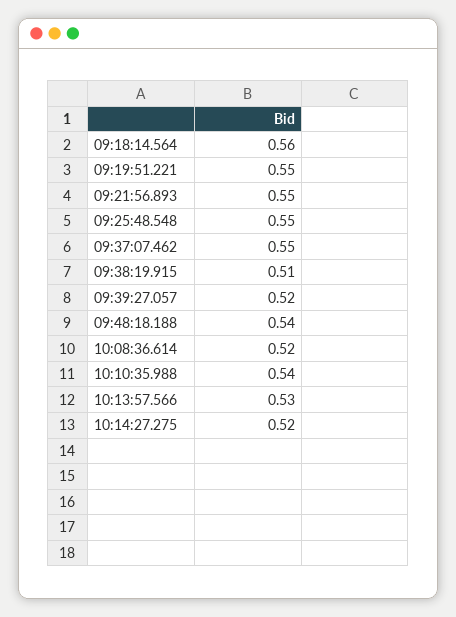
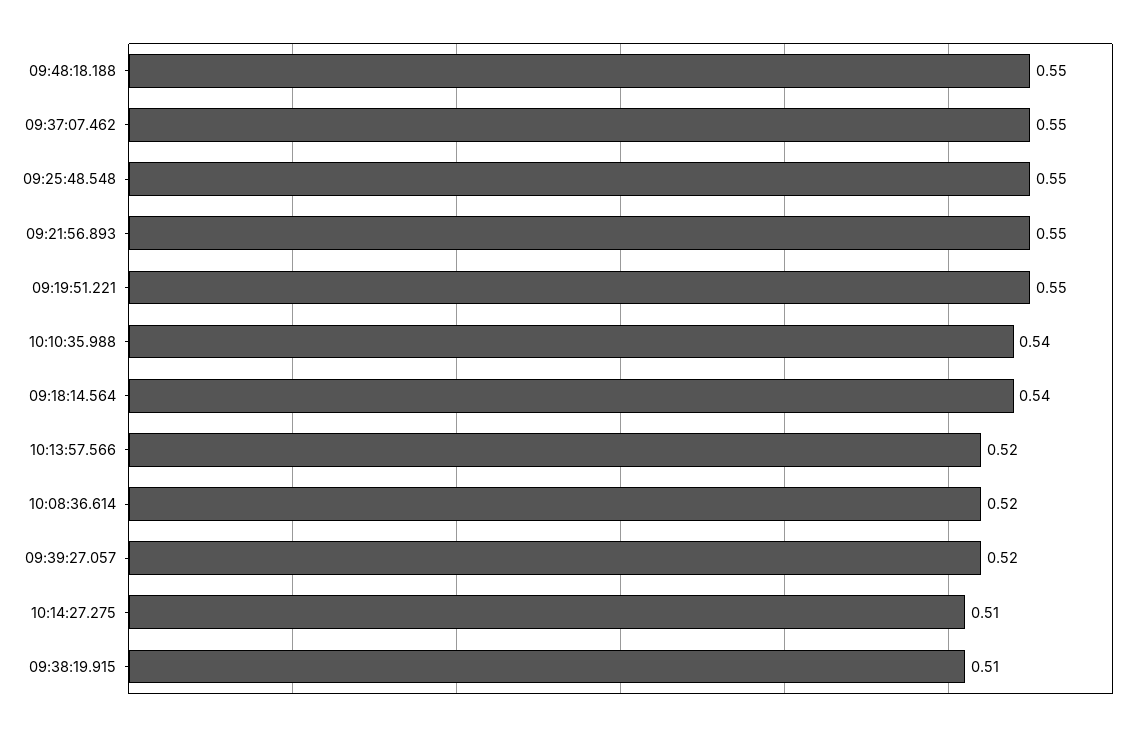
09:18:14.564: 0.56 -> 0.54
09:48:18.188: 0.54 -> 0.55
10:13:57.566: 0.53 -> 0.52
10:14:27.275: 0.52 -> 0.51

